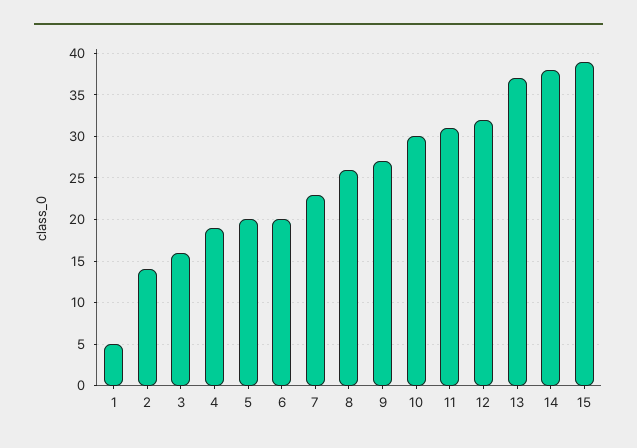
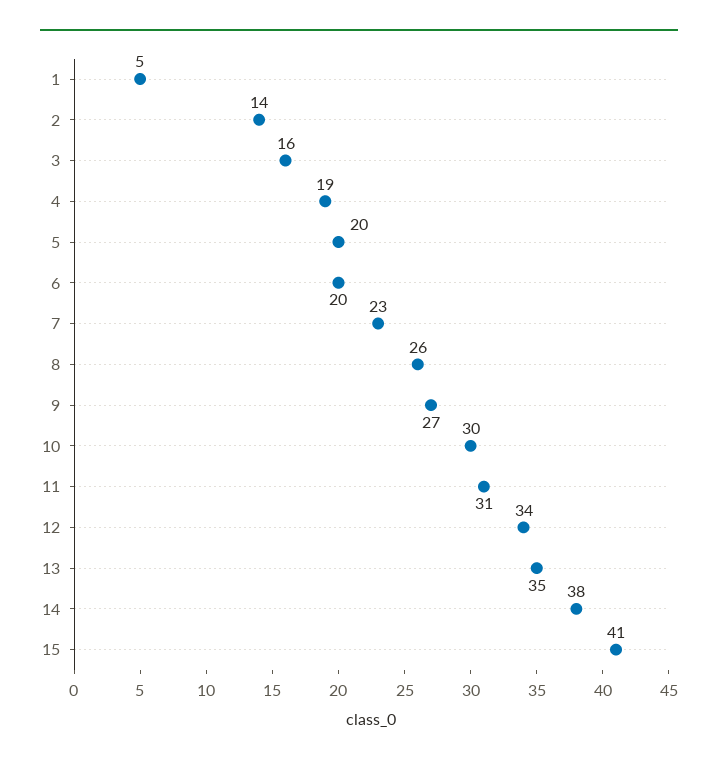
12: 32 -> 34
13: 37 -> 35
15: 39 -> 41

